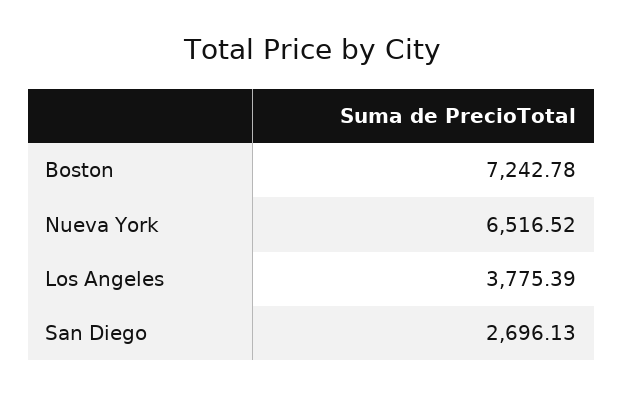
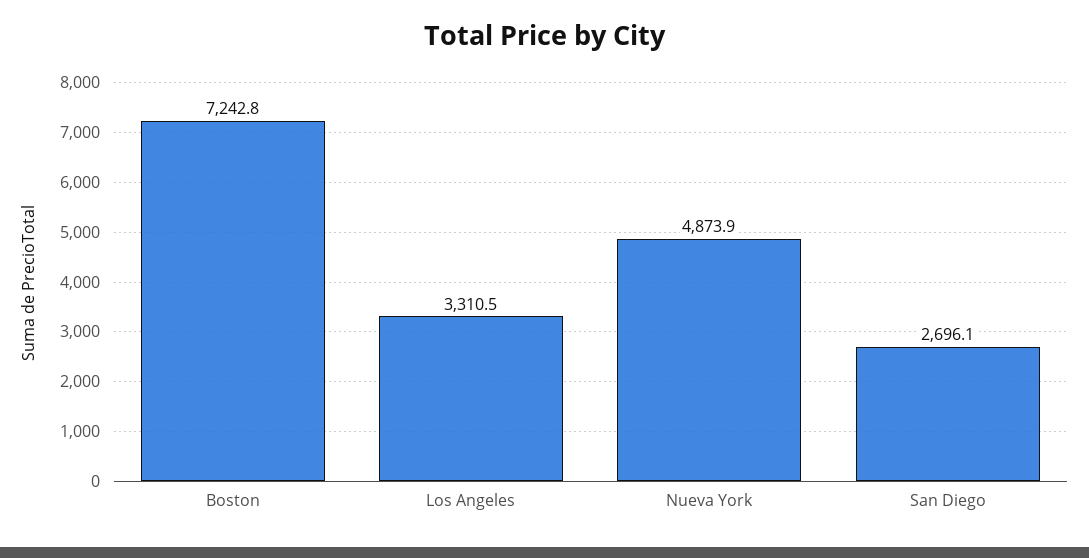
Nueva York: 6516.52 -> 4873.9
Los Angeles: 3775.39 -> 3310.5

